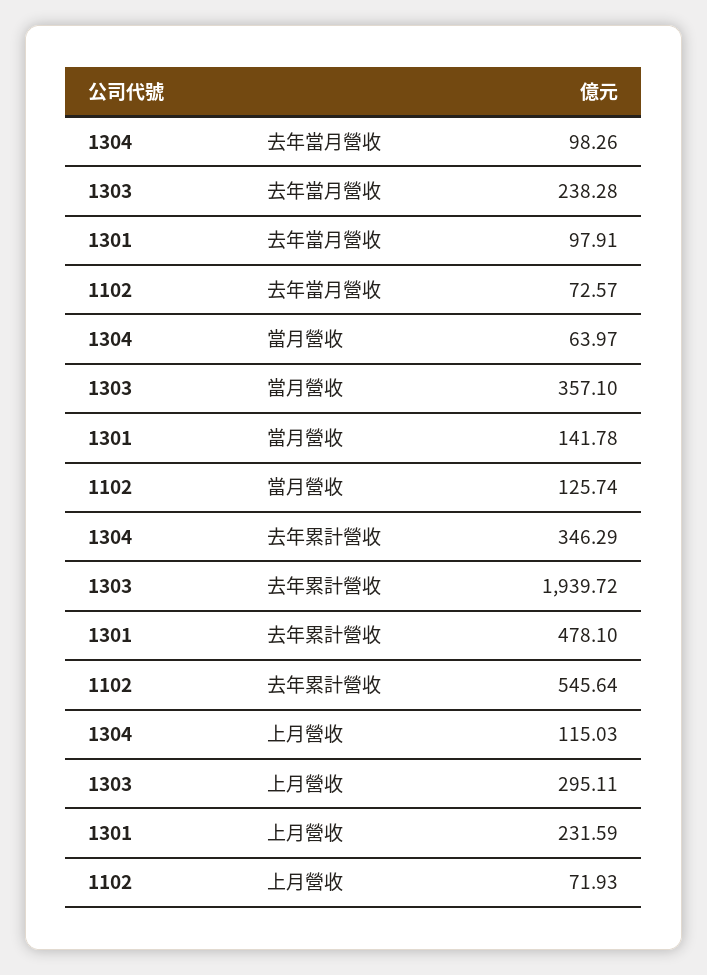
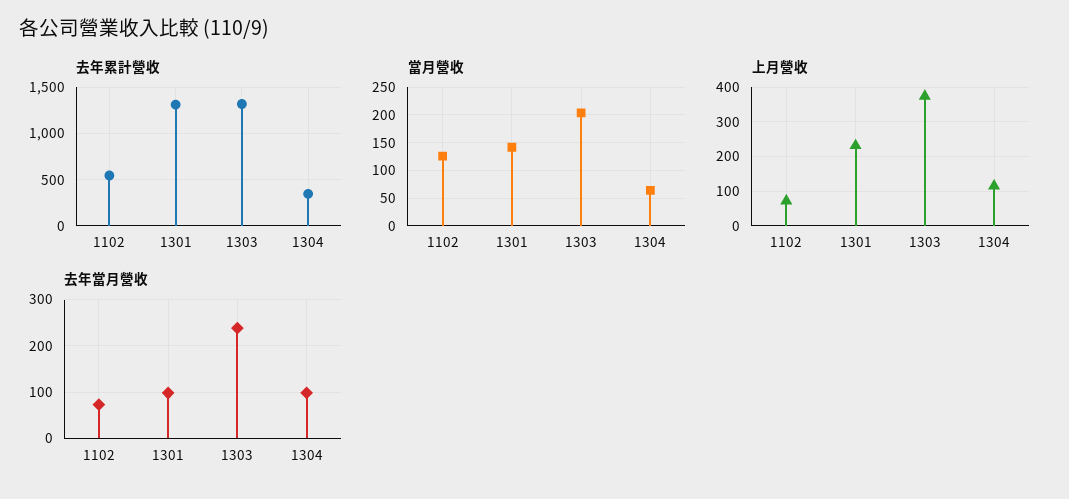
當月營收, 1303: 357.1 -> 200
去年累計營收, 1303: 1939.72 -> 1300
去年累計營收, 1301: 478.1 -> 1300
上月營收, 1303: 295.11 -> 380

